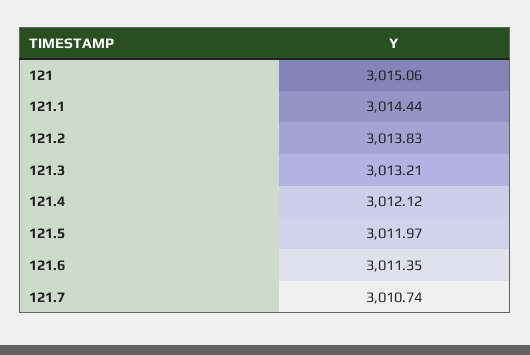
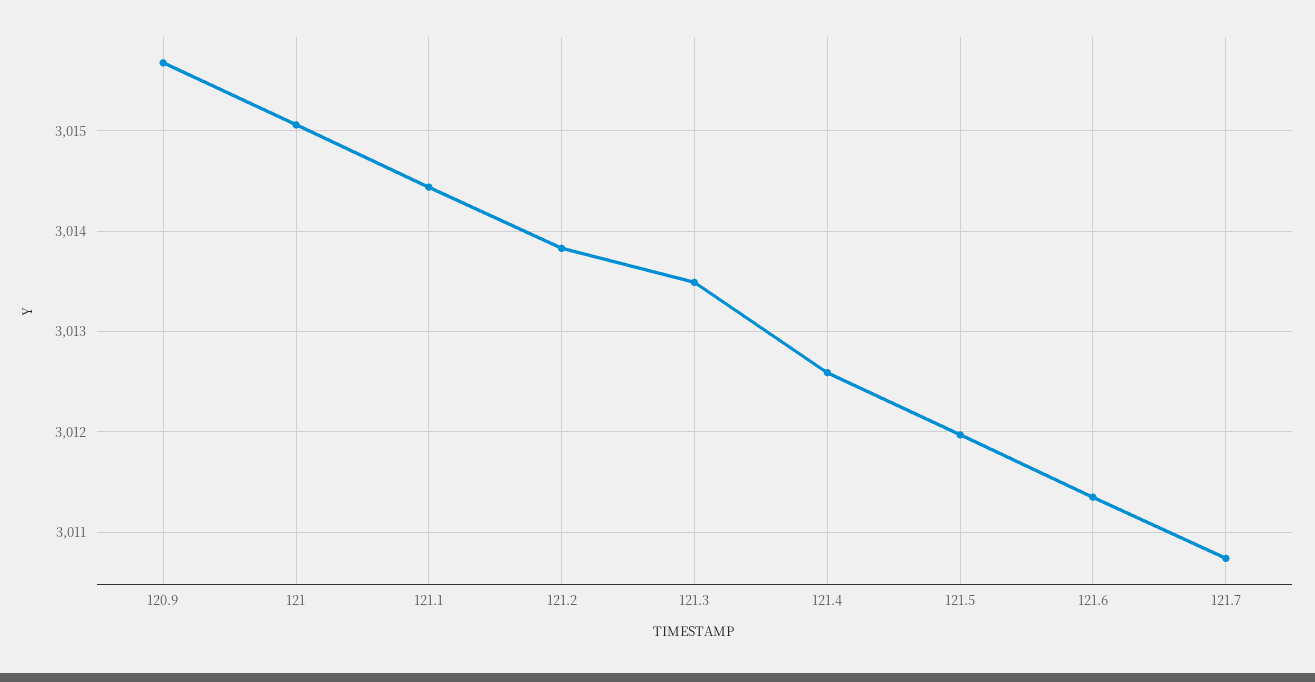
121.3: 3013.21 -> 3013.5
121.4: 3012.12 -> 3012.6
120.9: none -> 3015.7

